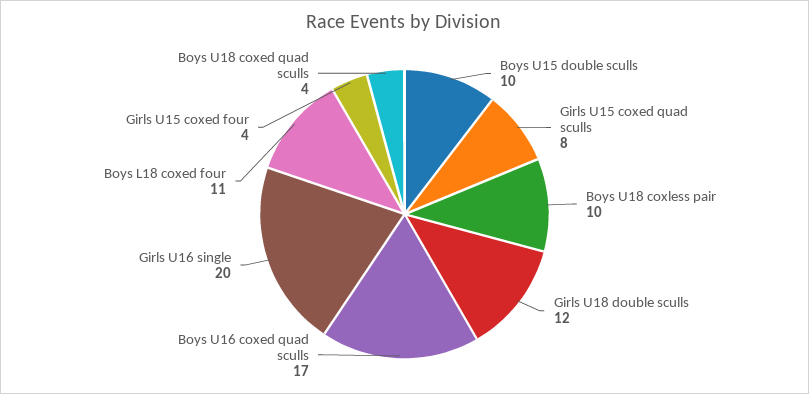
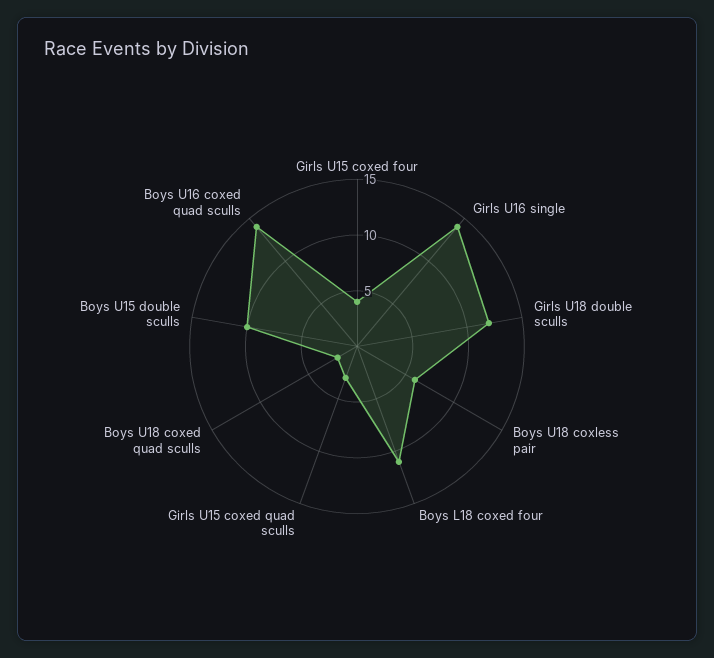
Girls U15 coxed quad sculls: 8 -> 3
Boys U18 coxless pair: 10 -> 6
Boys U16 coxed quad sculls: 17 -> 14
Girls U16 single: 20 -> 14
Boys U18 coxed quad sculls: 4 -> 2

